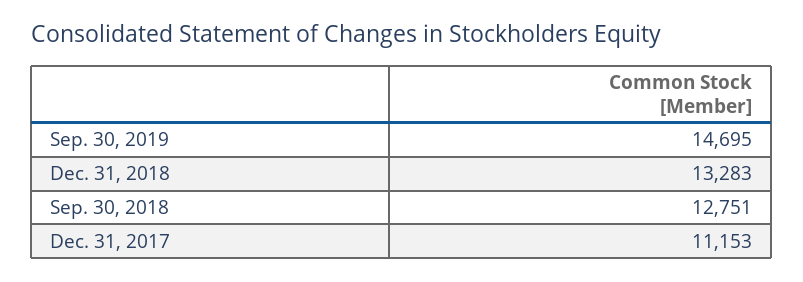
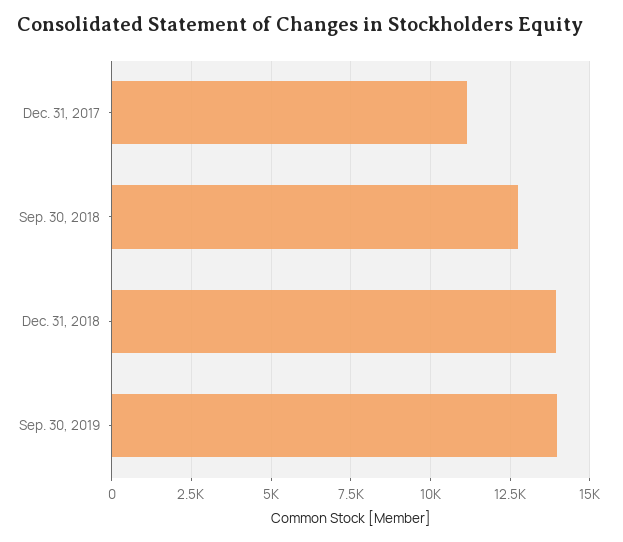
Sep. 30, 2019: 14695 -> 14000
Dec. 31, 2018: 13283 -> 14000

